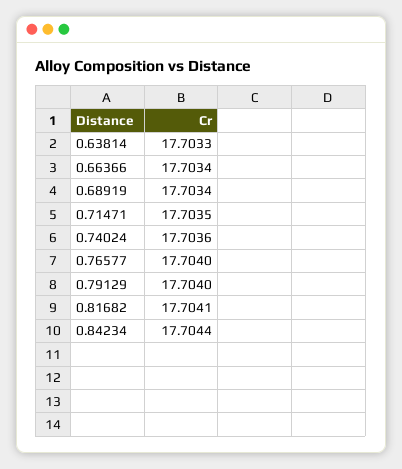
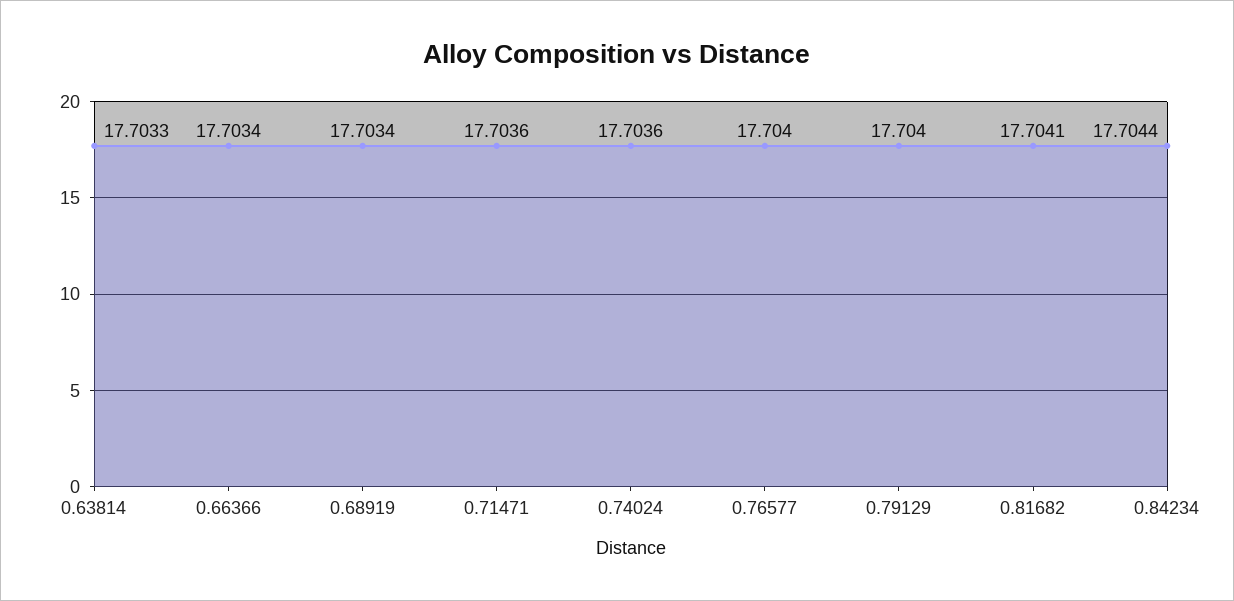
0.71471: 17.7035 -> 17.7036

